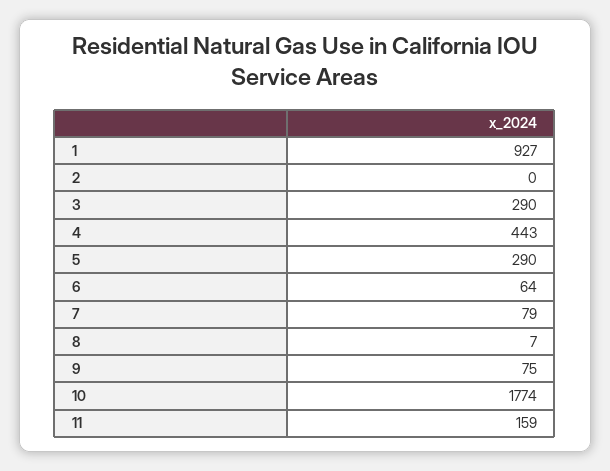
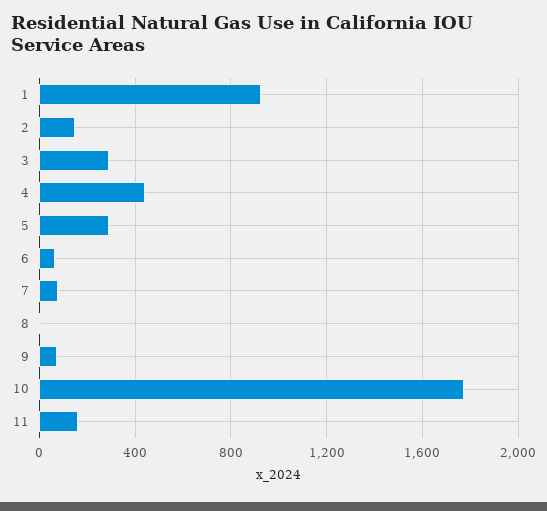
2: 0 -> 150

